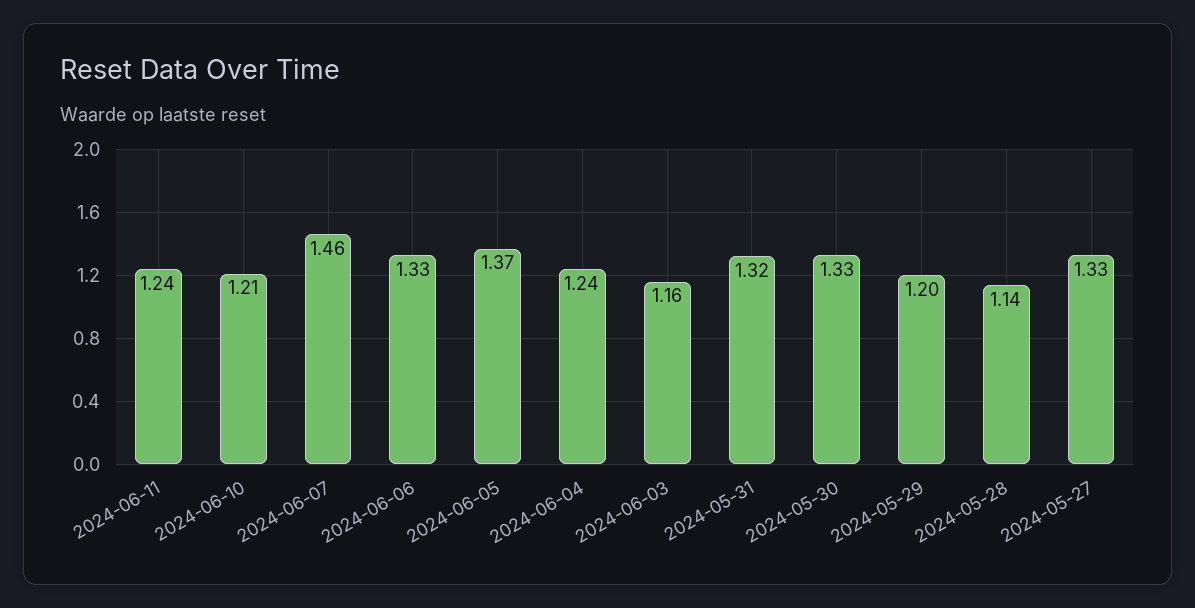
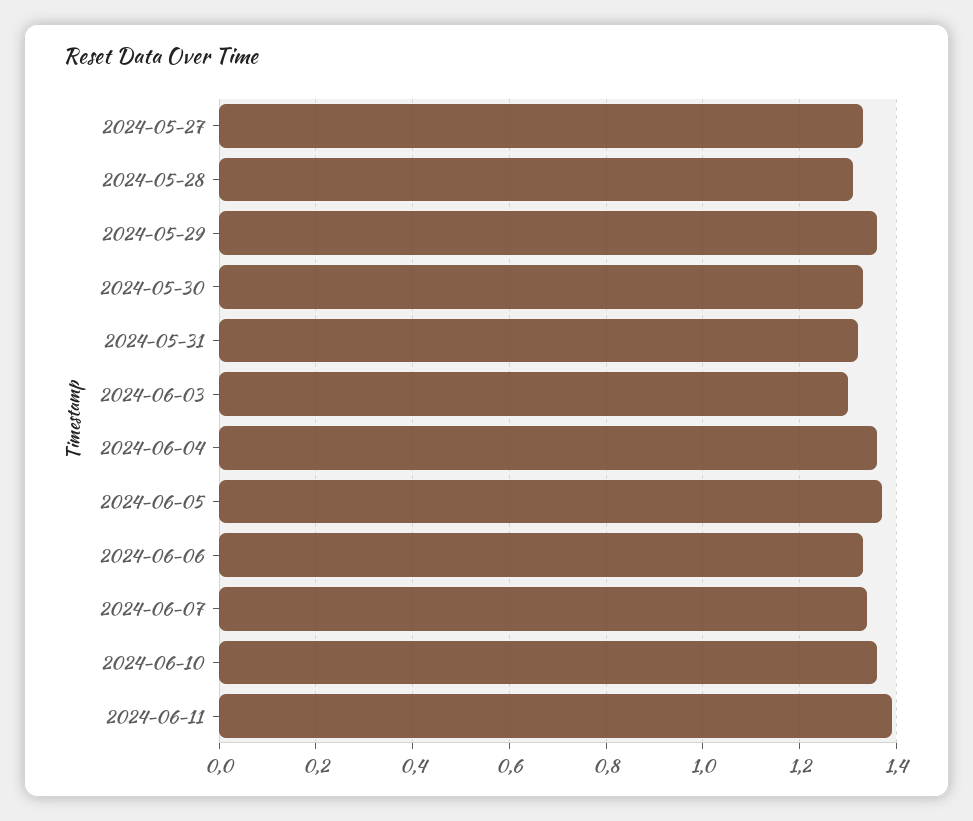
2024-06-11: 1.24 -> 1.4
2024-06-10: 1.21 -> 1.35
2024-06-07: 1.46 -> 1.35
2024-06-04: 1.24 -> 1.35
2024-06-03: 1.16 -> 1.3
2024-05-29: 1.2 -> 1.35
2024-05-28: 1.14 -> 1.3

